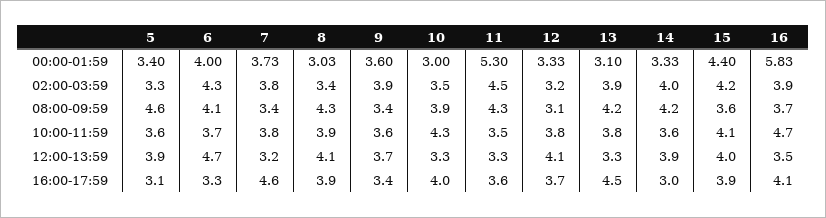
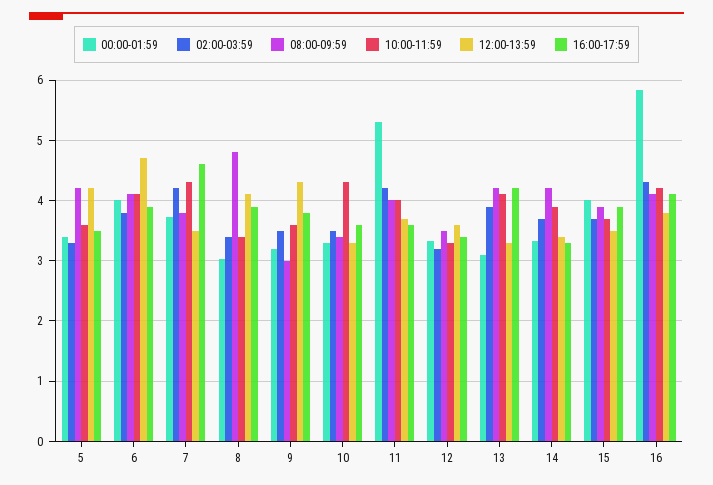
00:00-01:59, 9: 3.6 -> 3.2
00:00-01:59, 10: 3 -> 3.3
00:00-01:59, 15: 4.4 -> 4
02:00-03:59, 6: 4.3 -> 3.8
02:00-03:59, 7: 3.8 -> 4.2
02:00-03:59, 9: 3.9 -> 3.5
02:00-03:59, 11: 4.5 -> 4.2
02:00-03:59, 14: 4 -> 3.7
02:00-03:59, 15: 4.2 -> 3.7
02:00-03:59, 16: 3.9 -> 4.3
08:00-09:59, 5: 4.6 -> 4.2
08:00-09:59, 7: 3.4 -> 3.8
08:00-09:59, 8: 4.3 -> 4.8
08:00-09:59, 9: 3.4 -> 3
08:00-09:59, 10: 3.9 -> 3.4
08:00-09:59, 11: 4.3 -> 4
08:00-09:59, 12: 3.1 -> 3.5
08:00-09:59, 15: 3.6 -> 3.9
08:00-09:59, 16: 3.7 -> 4.1
10:00-11:59, 6: 3.7 -> 4.1
10:00-11:59, 7: 3.8 -> 4.3
10:00-11:59, 8: 3.9 -> 3.4
10:00-11:59, 11: 3.5 -> 4
10:00-11:59, 12: 3.8 -> 3.3
10:00-11:59, 13: 3.8 -> 4.1
10:00-11:59, 14: 3.6 -> 3.9
10:00-11:59, 15: 4.1 -> 3.7
10:00-11:59, 16: 4.7 -> 4.2
12:00-13:59, 5: 3.9 -> 4.2
12:00-13:59, 7: 3.2 -> 3.5
12:00-13:59, 9: 3.7 -> 4.3
12:00-13:59, 11: 3.3 -> 3.7
12:00-13:59, 12: 4.1 -> 3.6
12:00-13:59, 14: 3.9 -> 3.4
12:00-13:59, 15: 4 -> 3.5
12:00-13:59, 16: 3.5 -> 3.8
16:00-17:59, 5: 3.1 -> 3.5
16:00-17:59, 6: 3.3 -> 3.9
16:00-17:59, 9: 3.4 -> 3.8
16:00-17:59, 10: 4 -> 3.6
16:00-17:59, 12: 3.7 -> 3.4
16:00-17:59, 13: 4.5 -> 4.2
16:00-17:59, 14: 3 -> 3.3

